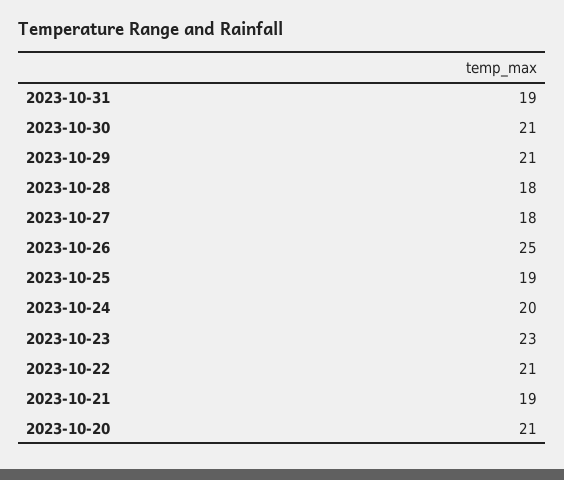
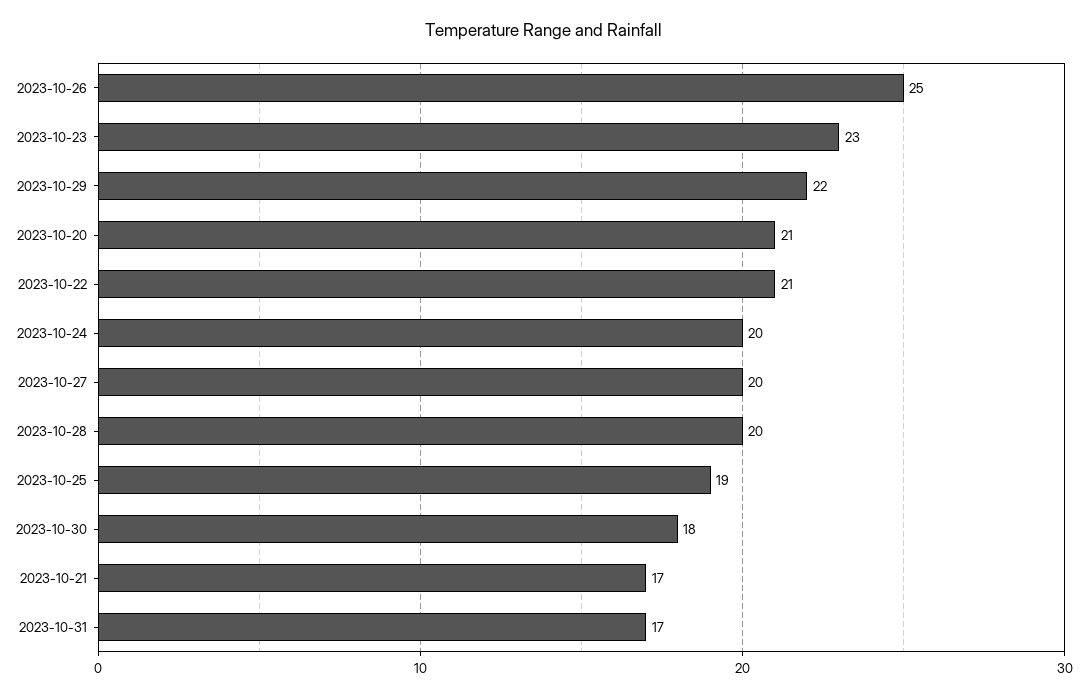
2023-10-31: 19 -> 17
2023-10-30: 21 -> 18
2023-10-29: 21 -> 22
2023-10-28: 18 -> 20
2023-10-27: 18 -> 20
2023-10-21: 19 -> 17

